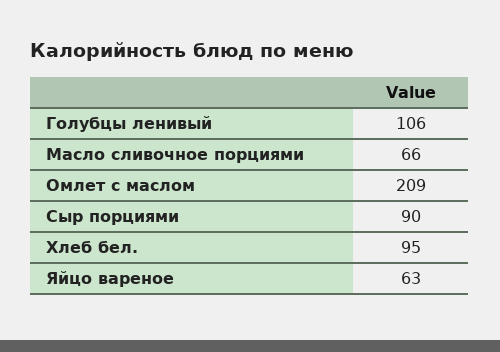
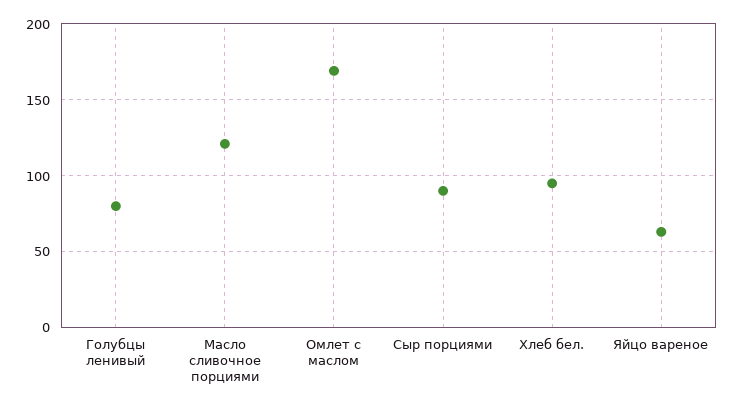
Голубцы ленивый: 106 -> 80
Масло сливочное порциями: 66 -> 120
Омлет с маслом: 209 -> 170

